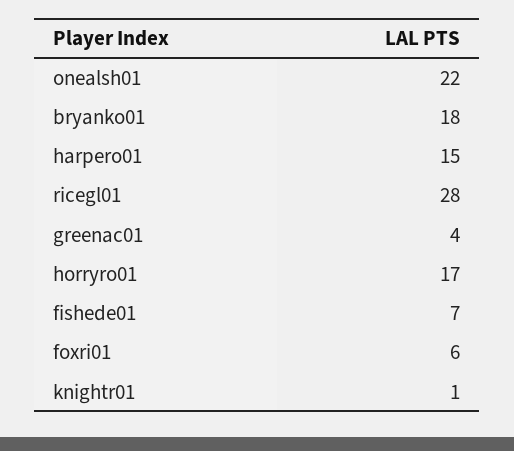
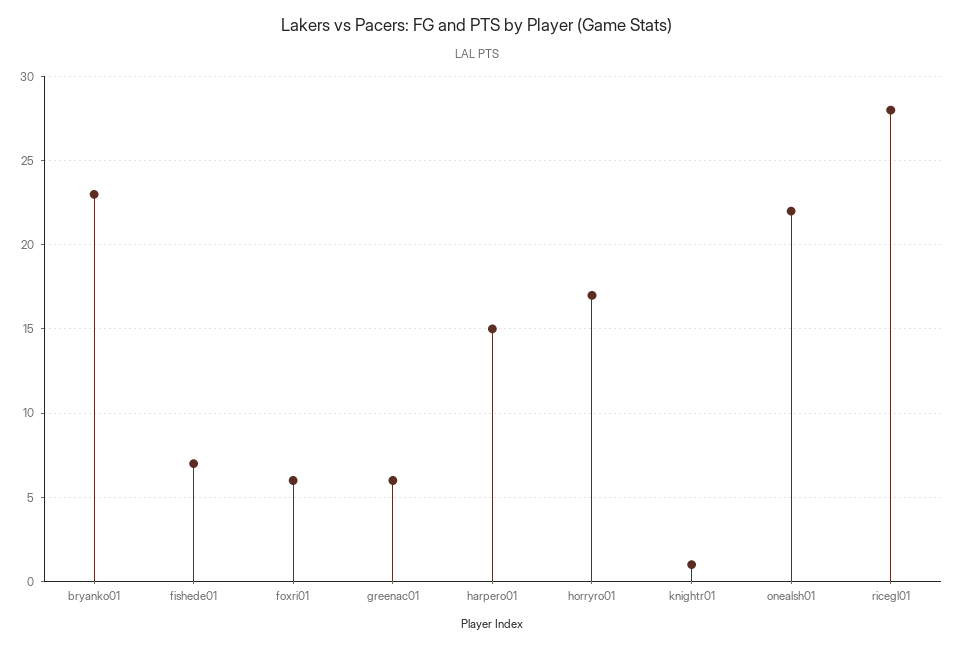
bryanko01: 18 -> 23
greenac01: 4 -> 6

